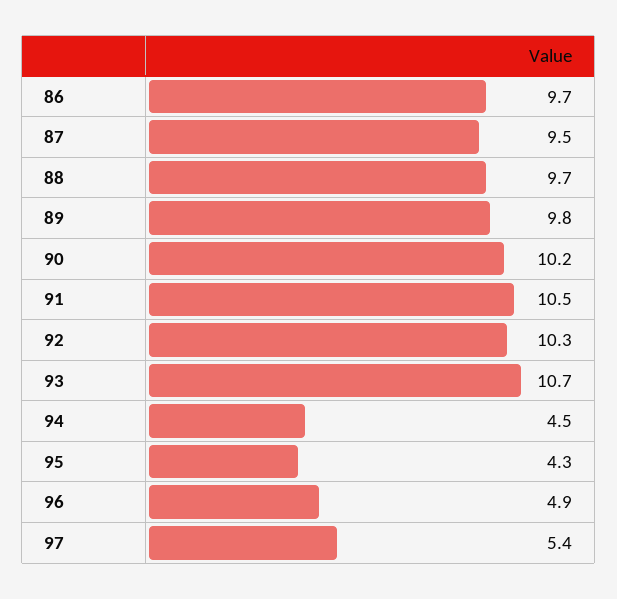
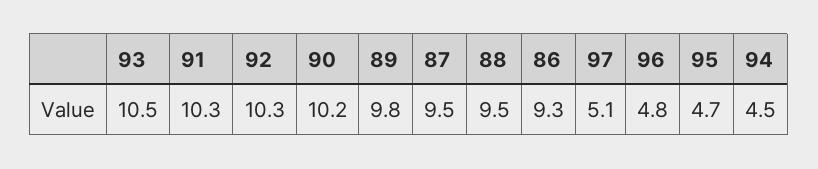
86: 9.7 -> 9.3
88: 9.7 -> 9.5
91: 10.5 -> 10.3
93: 10.7 -> 10.5
95: 4.3 -> 4.7
96: 4.9 -> 4.8
97: 5.4 -> 5.1

